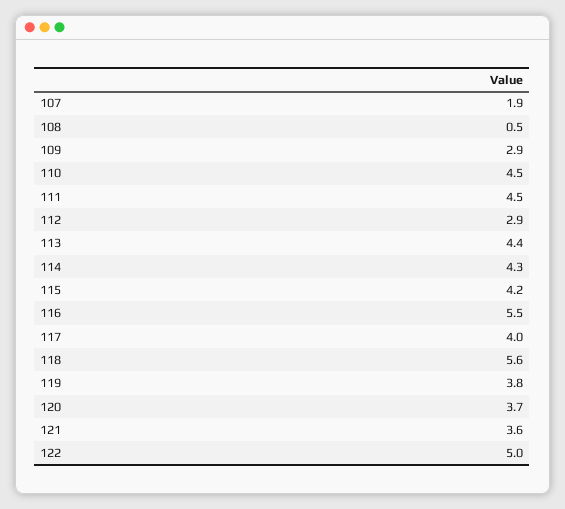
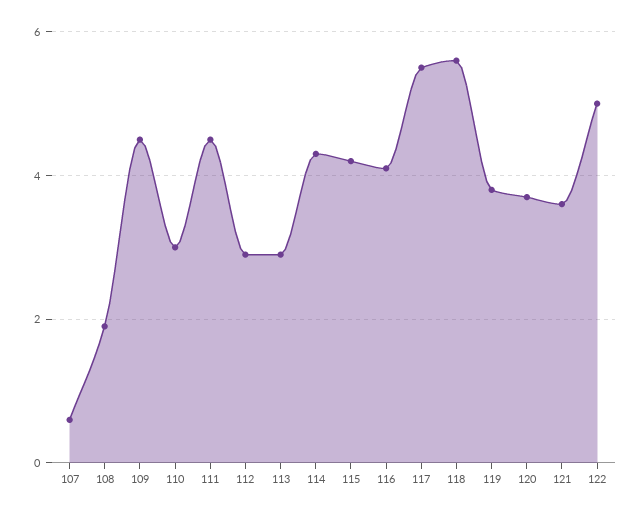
107: 1.9 -> 0.5
108: 0.5 -> 2
109: 2.9 -> 4.5
110: 4.5 -> 3
113: 4.4 -> 3
116: 5.5 -> 4
117: 4 -> 5.5

